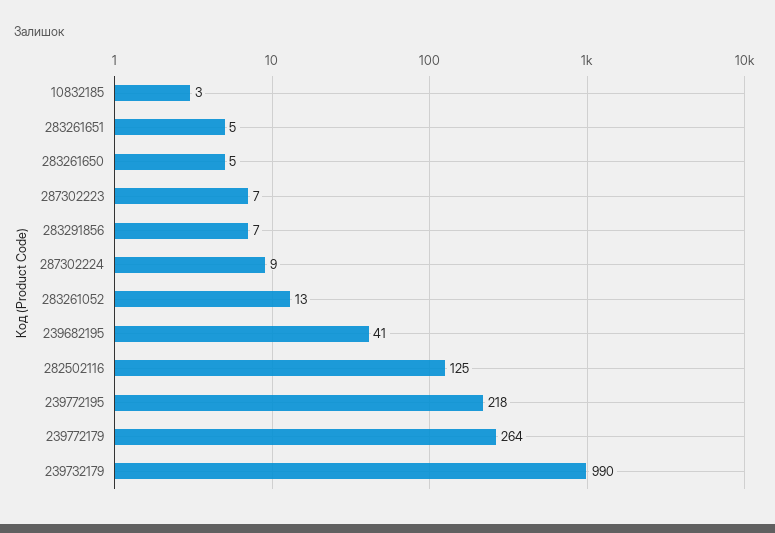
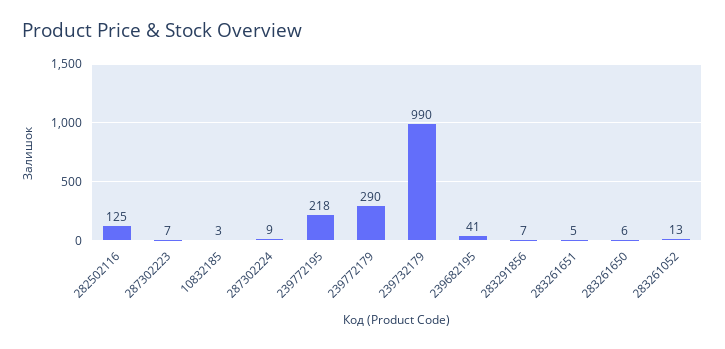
283261650: 5 -> 6
239772179: 264 -> 290

